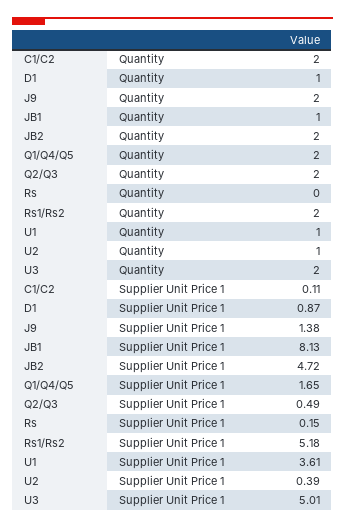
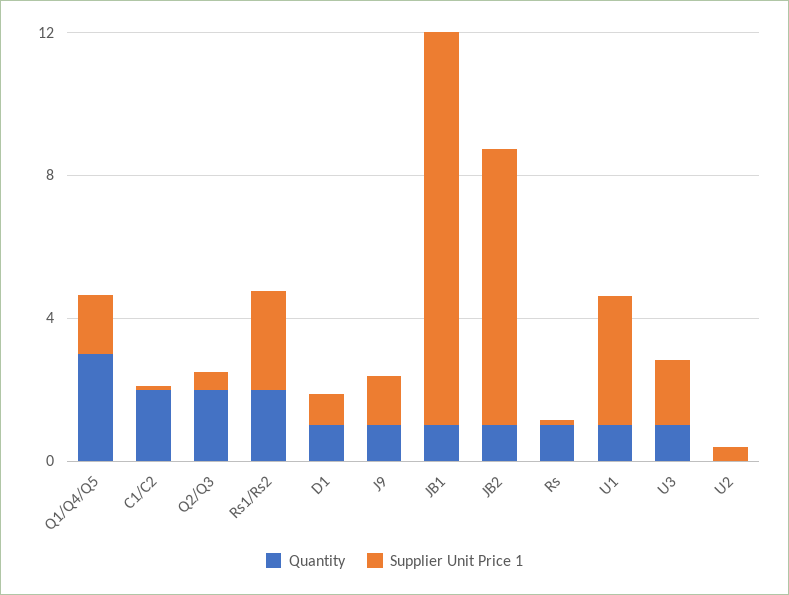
Quantity, J9: 2 -> 1
Quantity, JB2: 2 -> 1
Quantity, Q1/Q4/Q5: 2 -> 3
Quantity, Rs: 0 -> 1
Quantity, U2: 1 -> 0
Quantity, U3: 2 -> 1
Supplier Unit Price 1, JB1: 8.13 -> 11
Supplier Unit Price 1, JB2: 4.72 -> 8
Supplier Unit Price 1, Rs1/Rs2: 5.18 -> 3
Supplier Unit Price 1, U3: 5.01 -> 2

